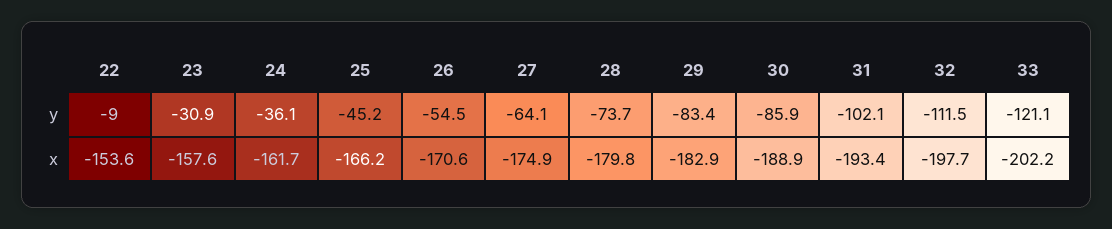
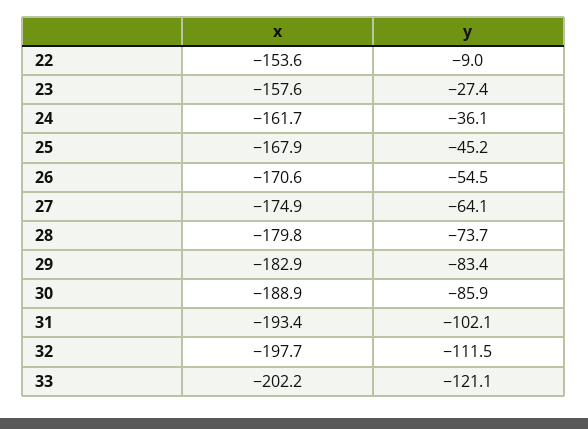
23, y: -30.9 -> -27.4
25, x: -166.2 -> -167.9

